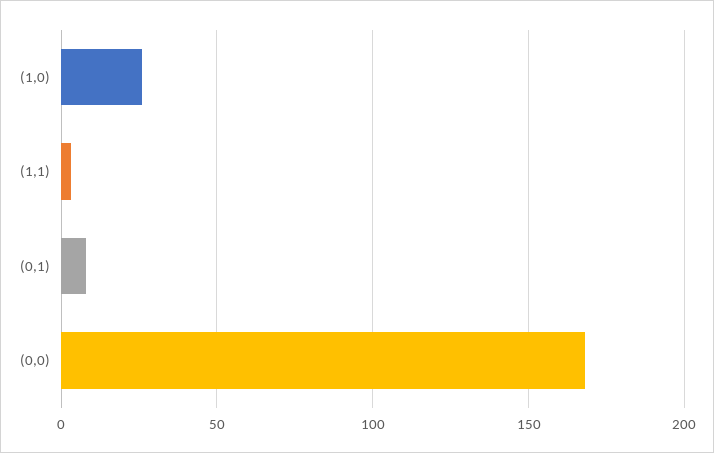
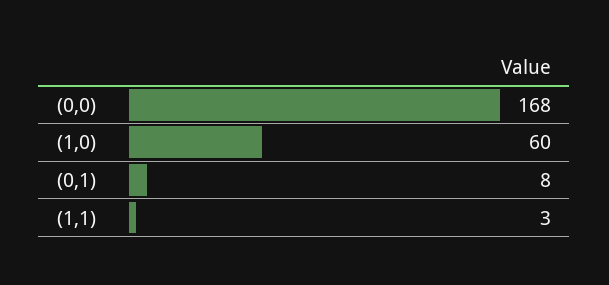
(1,0): 25 -> 60

